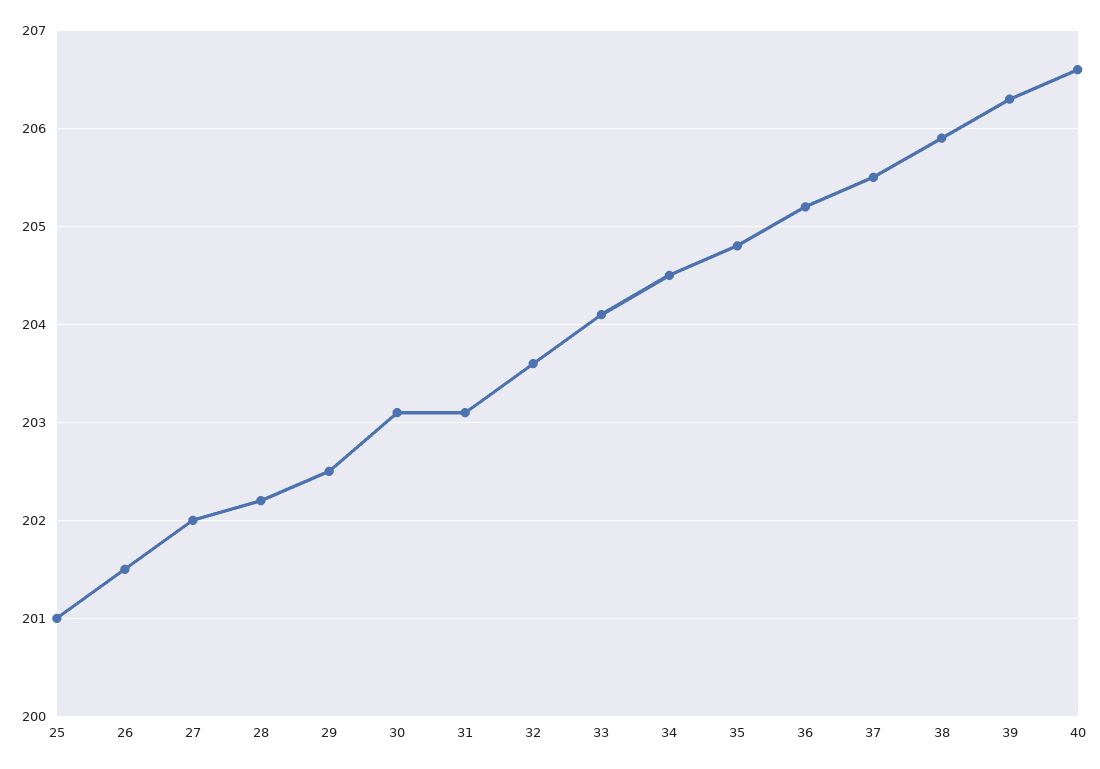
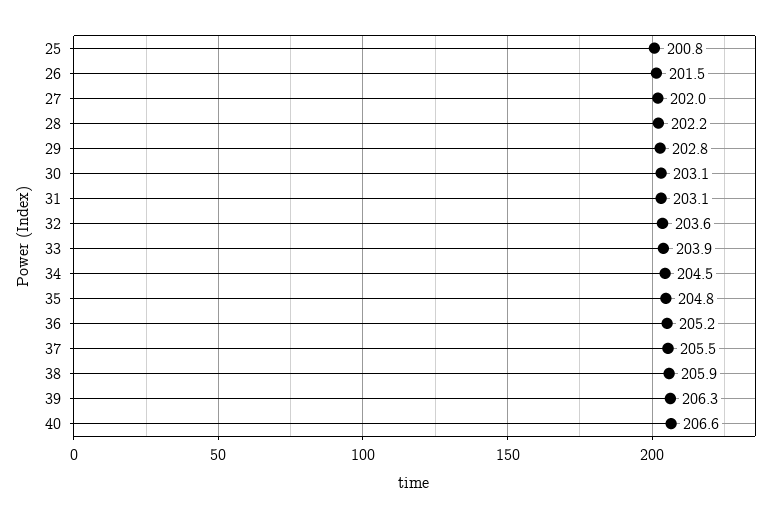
25: 201 -> 200.8
29: 202.5 -> 202.8
33: 204.1 -> 203.9

